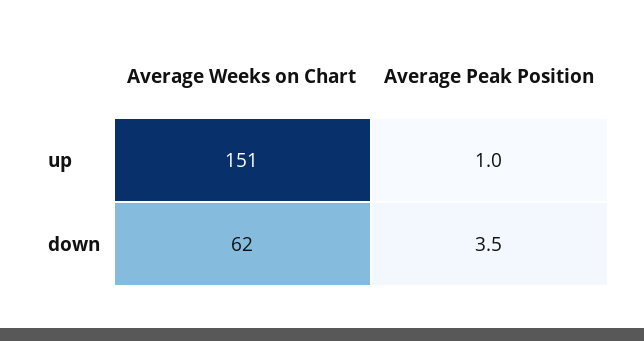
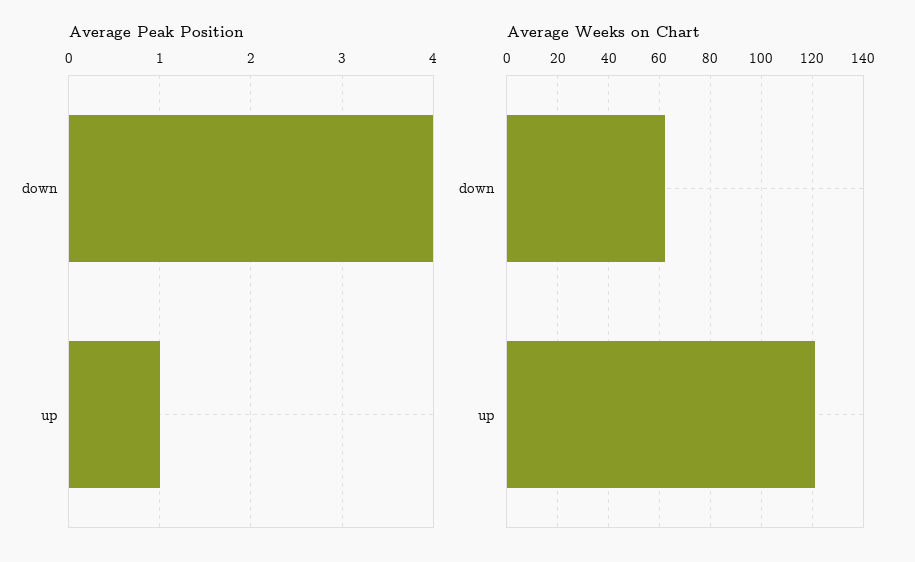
Average Weeks on Chart, up: 151 -> 120
Average Peak Position, down: 3.5 -> 4

